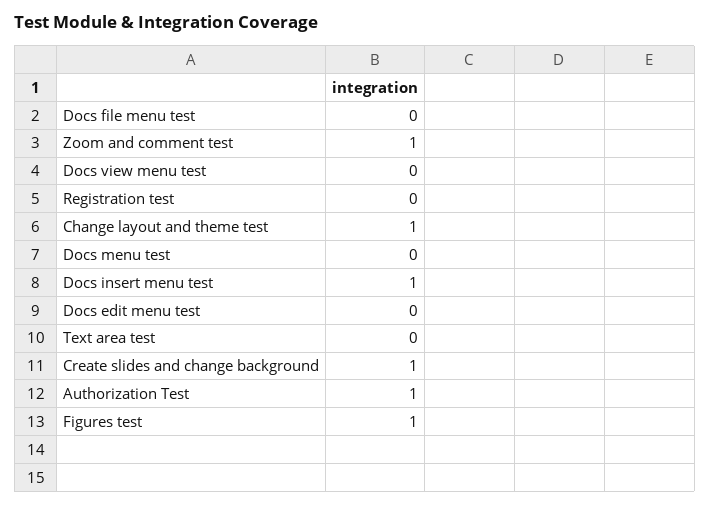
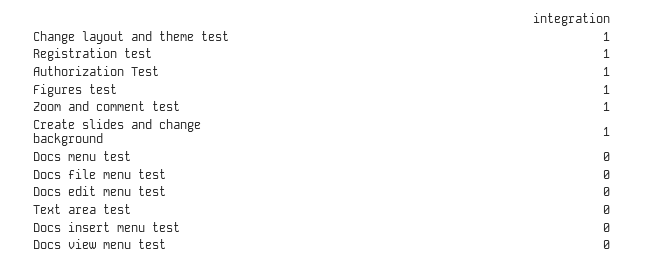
Registration test: 0 -> 1
Docs insert menu test: 1 -> 0

